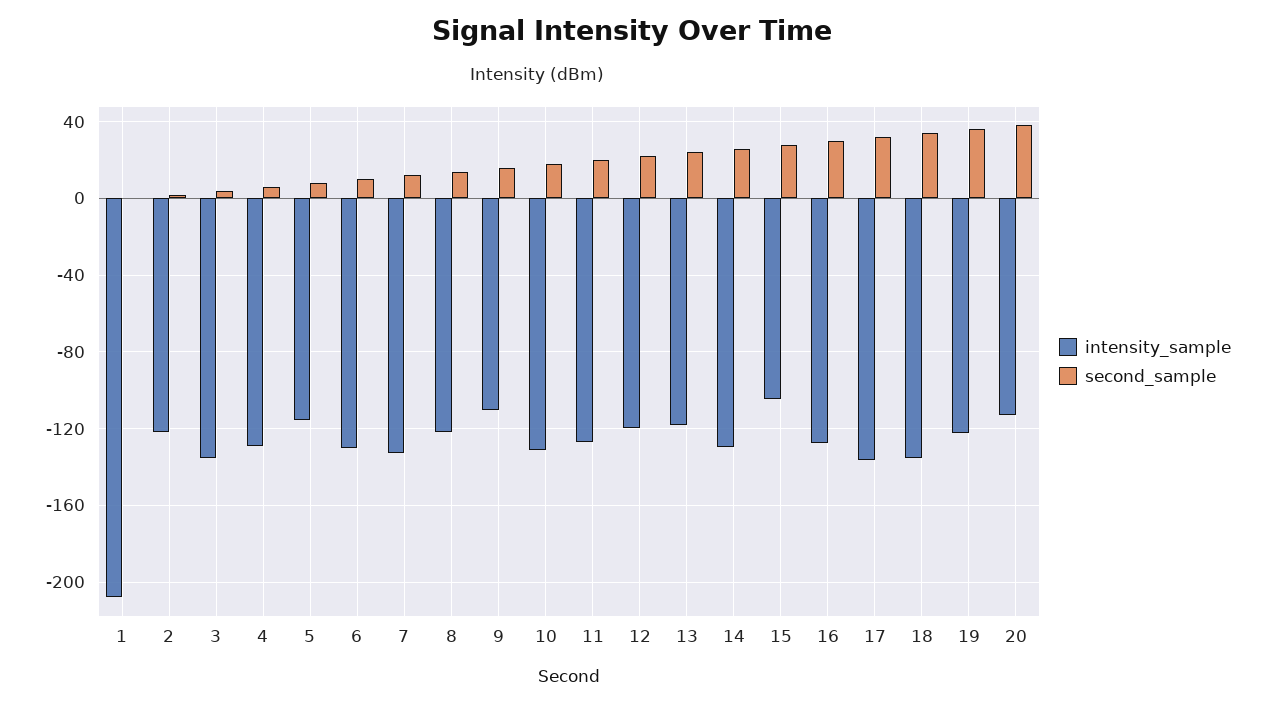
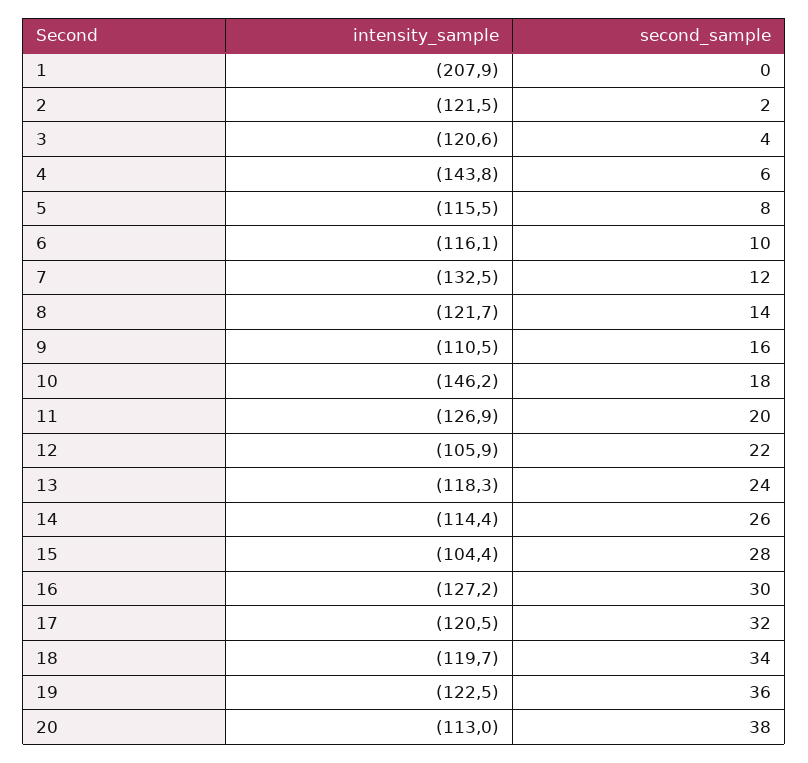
intensity_sample, 3: -135 -> -120.6
intensity_sample, 4: -130 -> -143.8
intensity_sample, 6: -130 -> -116.1
intensity_sample, 10: -130 -> -146.2
intensity_sample, 12: -120 -> -105.9
intensity_sample, 14: -130 -> -114.4
intensity_sample, 17: -135 -> -120.5
intensity_sample, 18: -135 -> -119.7

